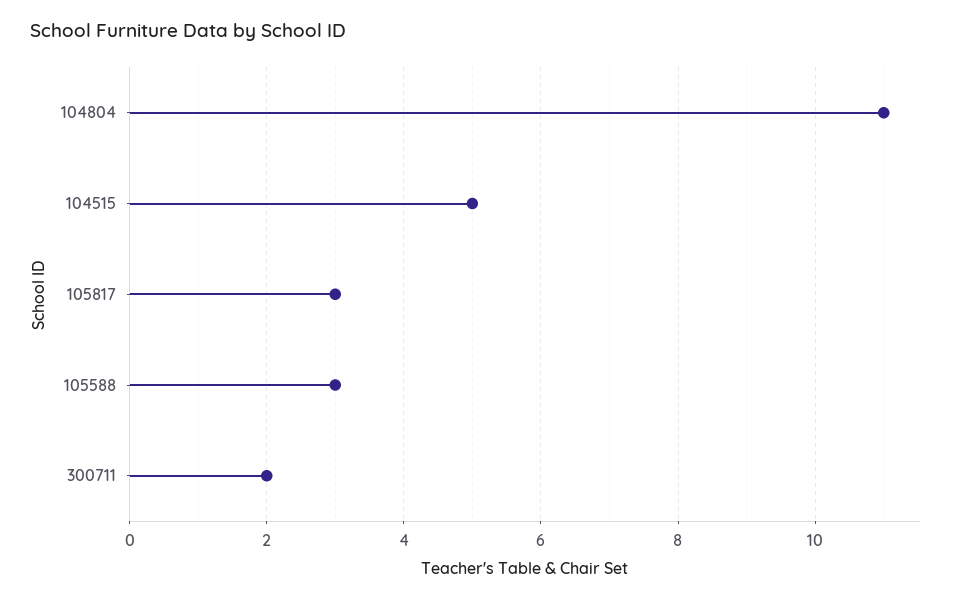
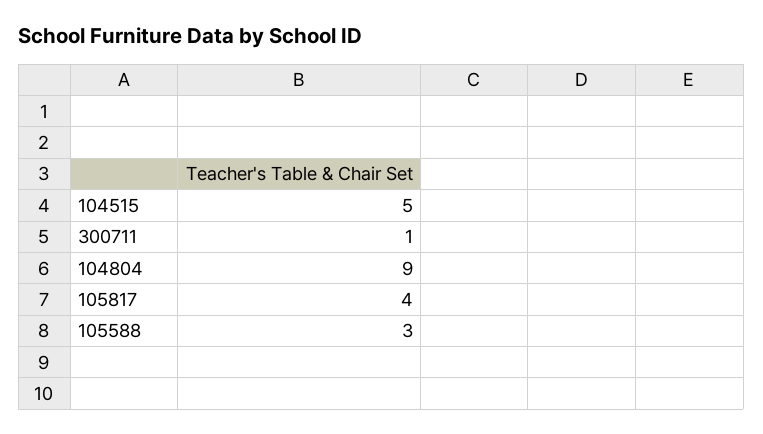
104804: 11 -> 9
105817: 3 -> 4
300711: 2 -> 1

